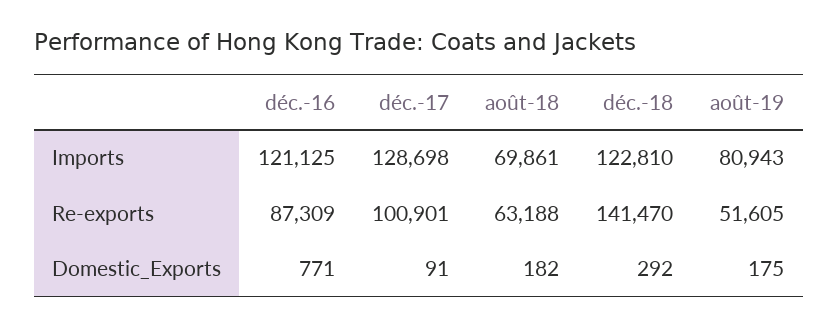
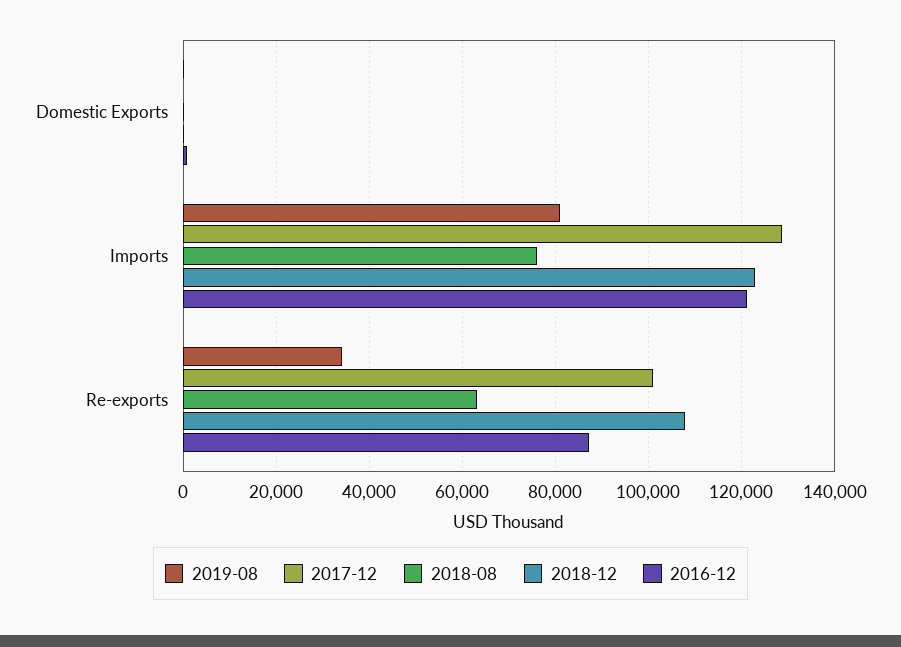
août-18, Imports: 69861 -> 76000
déc.-18, Re-exports: 141470 -> 108000
août-19, Re-exports: 51605 -> 34000

